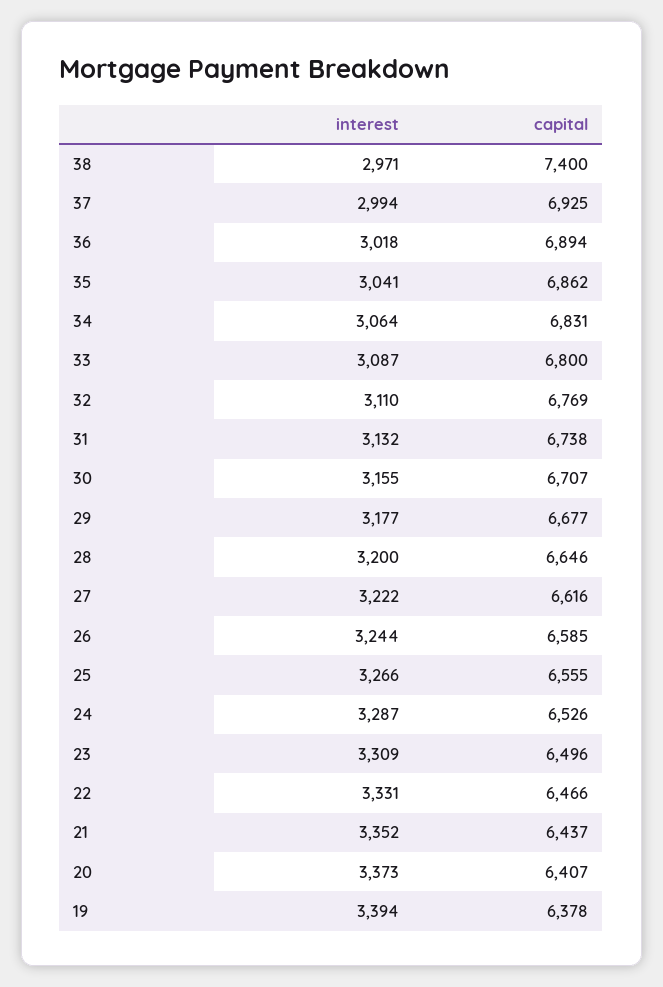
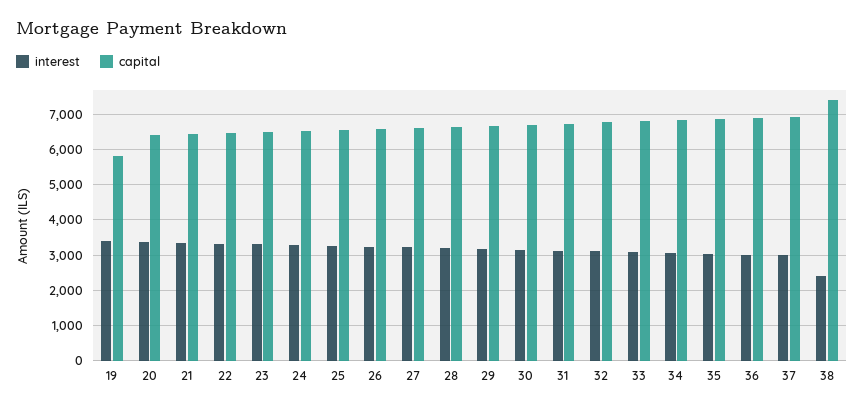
interest, 38: 2971 -> 2400
capital, 19: 6378 -> 5800

